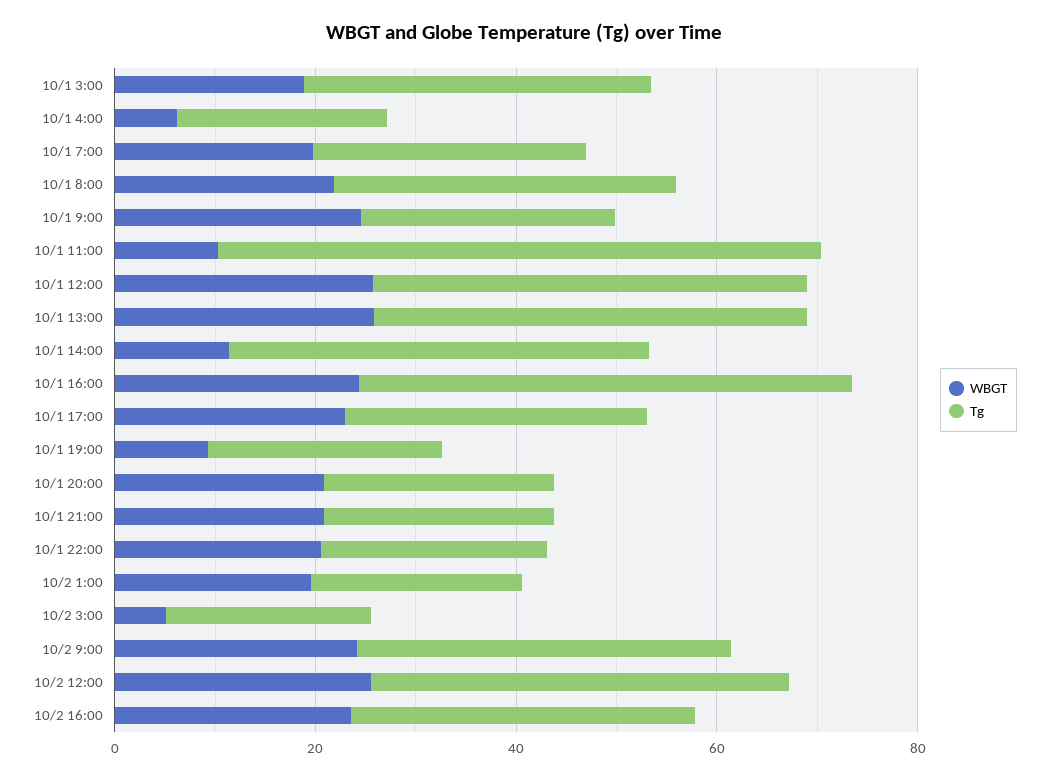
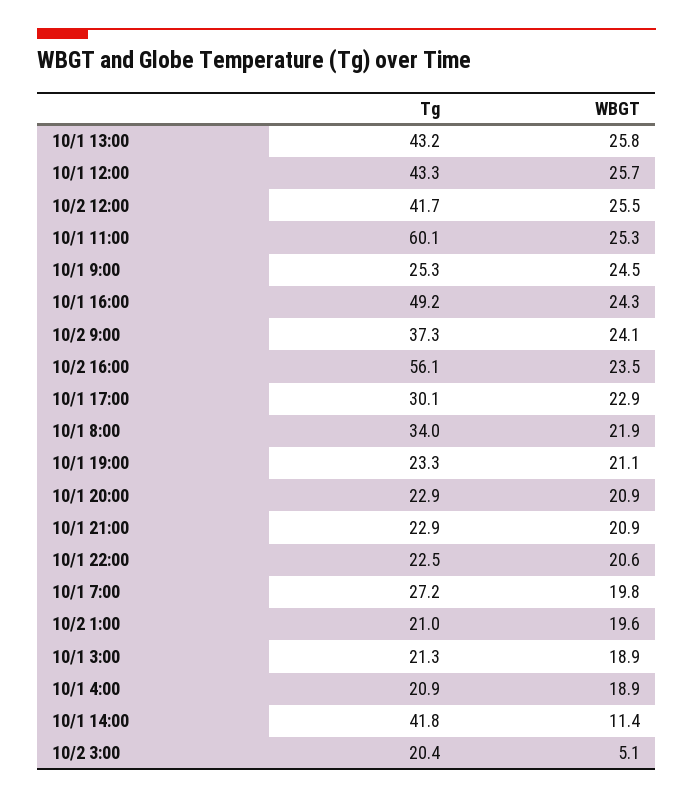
Tg, 10/1 3:00: 35 -> 21.3
WBGT, 10/1 4:00: 5 -> 18.9
WBGT, 10/1 11:00: 10 -> 25.3
WBGT, 10/1 19:00: 10 -> 21.1
Tg, 10/2 16:00: 35 -> 56.1

